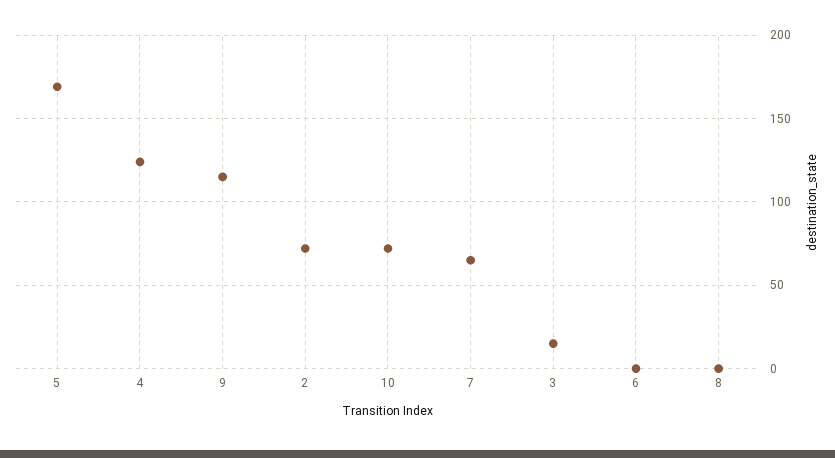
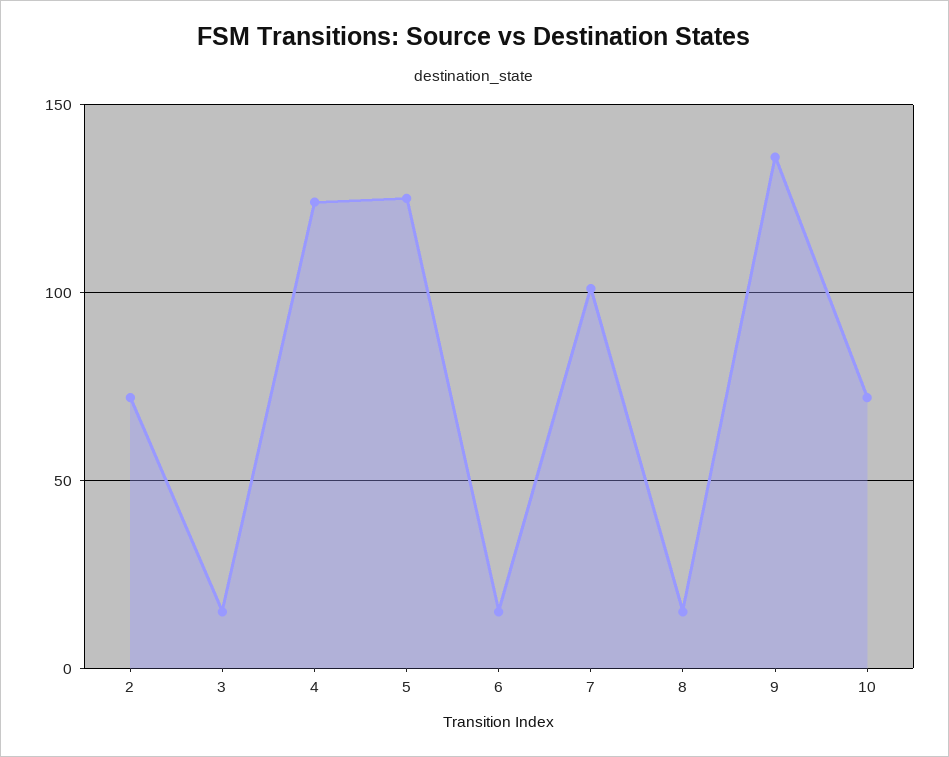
5: 170 -> 125
9: 115 -> 135
7: 65 -> 100
6: 0 -> 15
8: 0 -> 15

